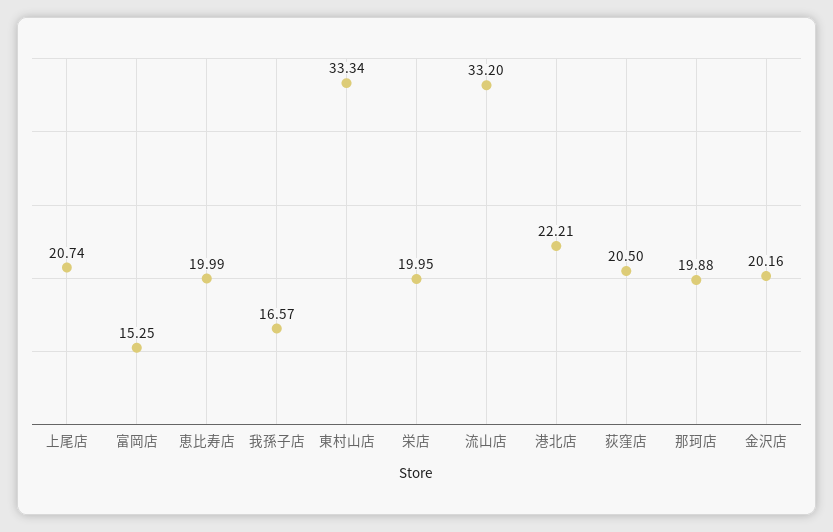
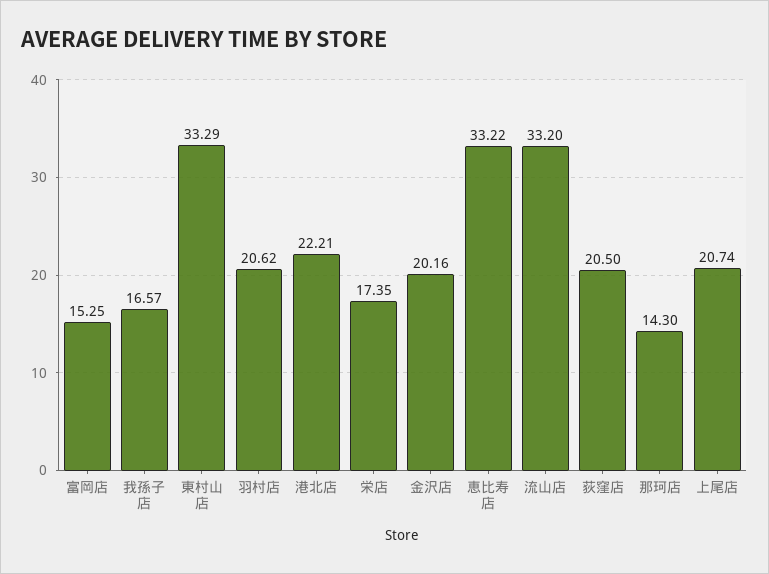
恵比寿店: 19.99 -> 33.22
東村山店: 33.34 -> 33.29
栄店: 19.95 -> 17.35
那珂店: 19.88 -> 14.3
羽村店: none -> 20.62

